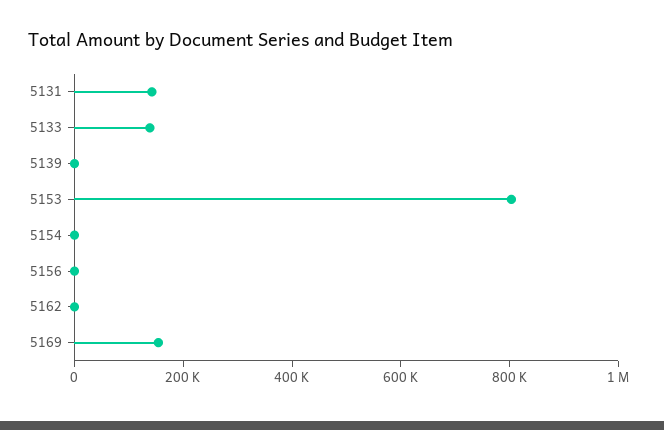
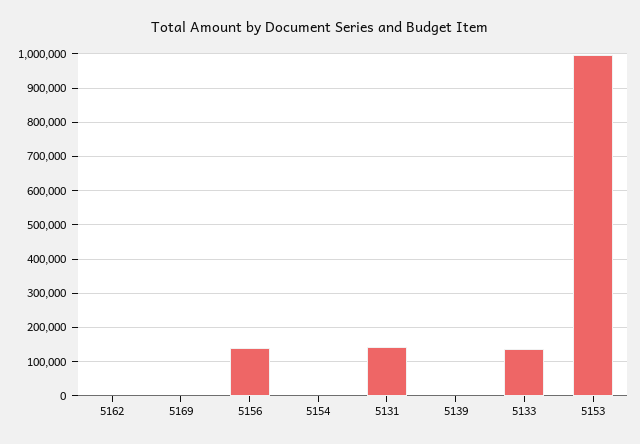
5153: 800000 -> 1000000
5156: 0 -> 140000
5169: 150000 -> 0

